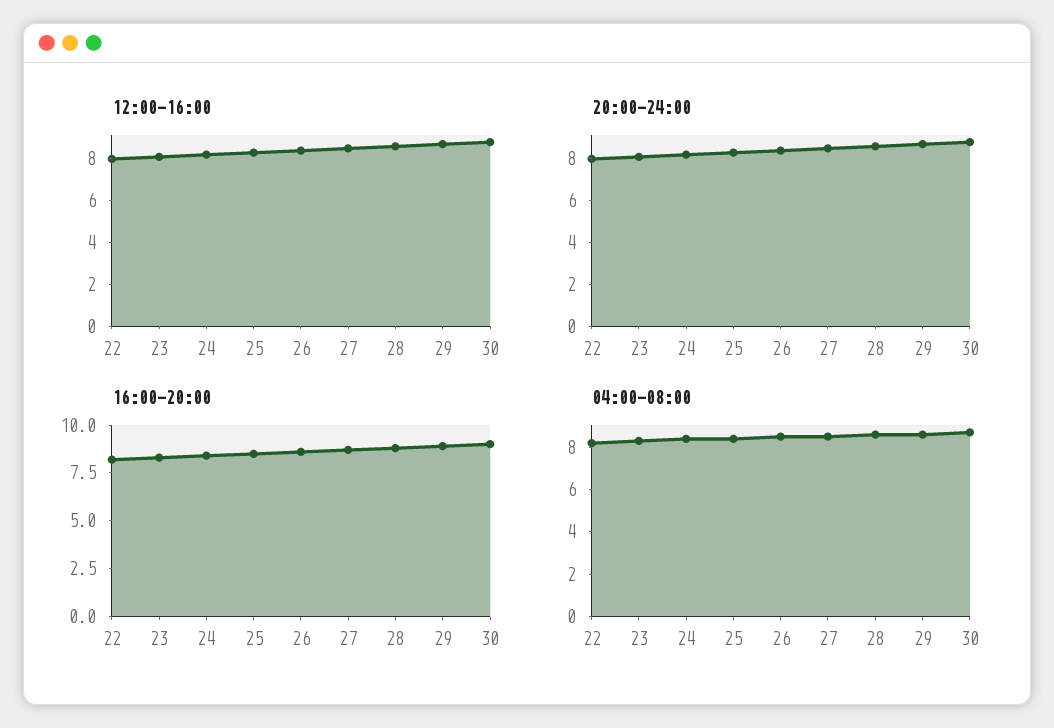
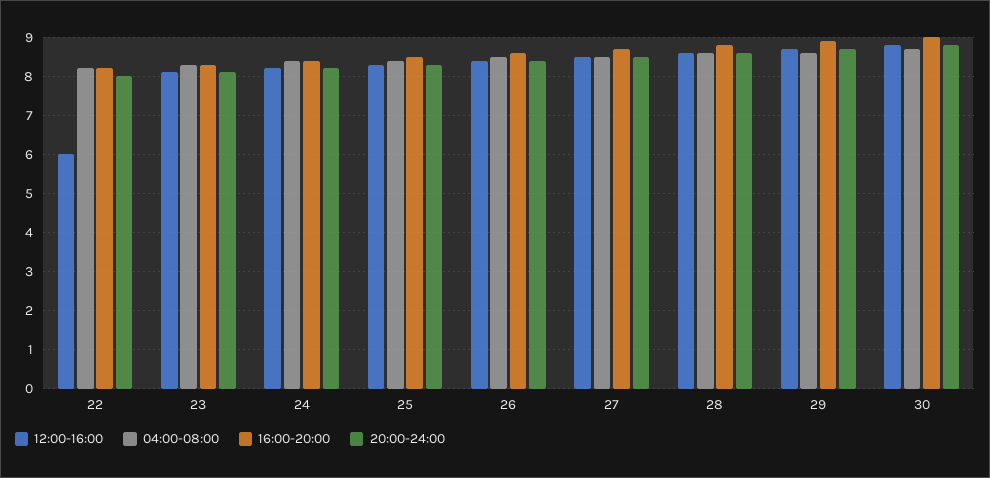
12:00-16:00, 22: 8 -> 6

